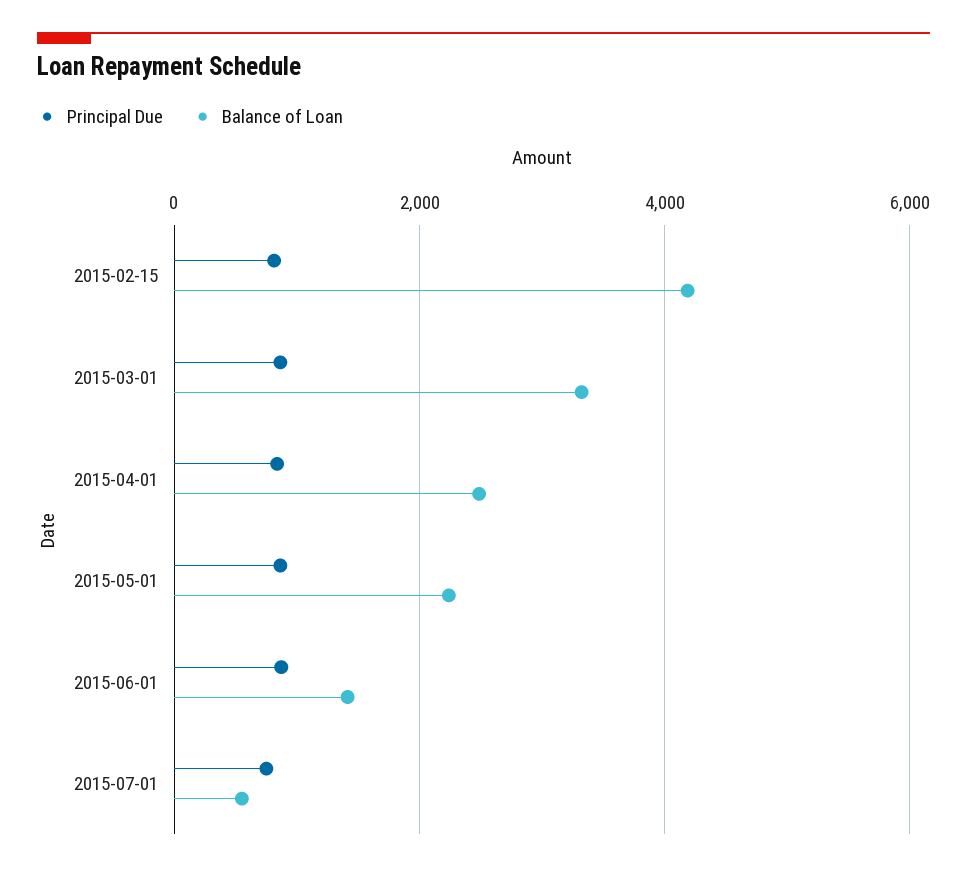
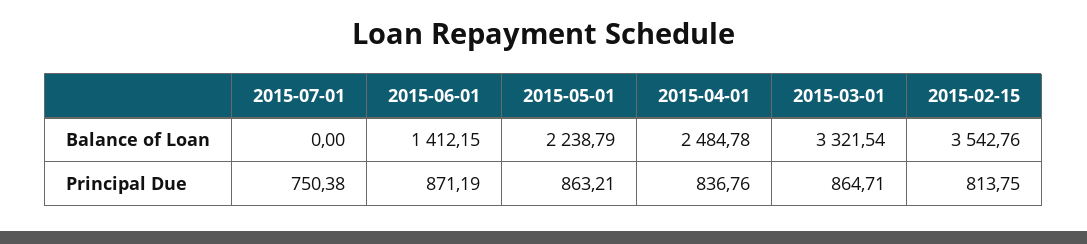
Balance of Loan, 2015-02-15: 4200 -> 3542.76
Balance of Loan, 2015-07-01: 600 -> 0

